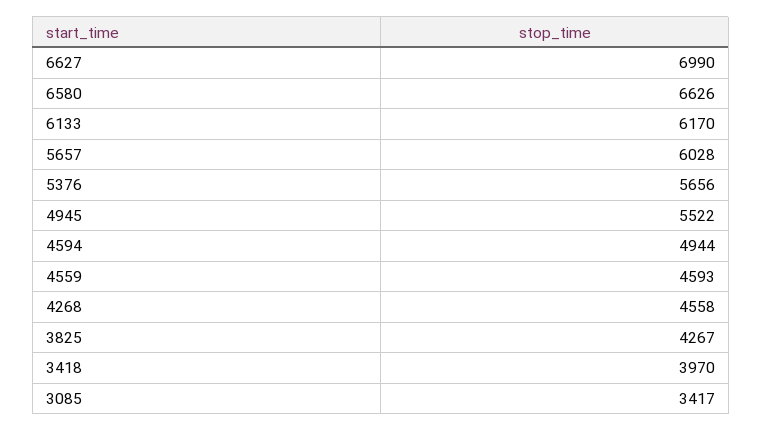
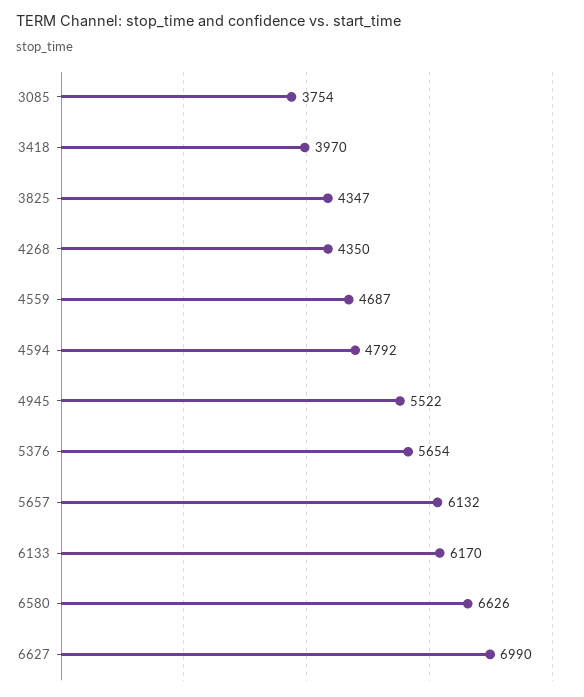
5657: 6028 -> 6132
5376: 5656 -> 5654
4594: 4944 -> 4792
4559: 4593 -> 4687
4268: 4558 -> 4350
3825: 4267 -> 4347
3085: 3417 -> 3754

